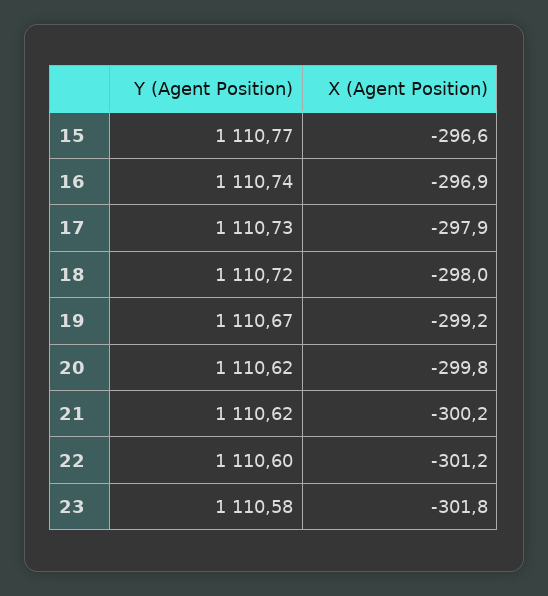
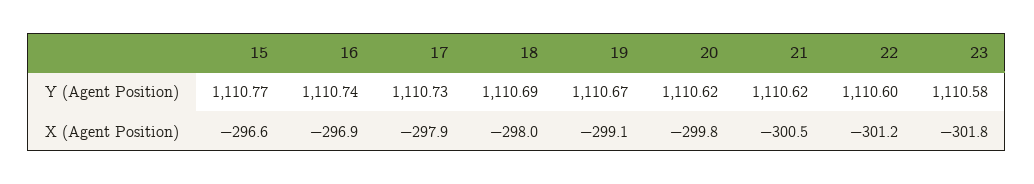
Y (Agent Position), 18: 1110.72 -> 1110.69
X (Agent Position), 19: -299.2 -> -299.1
X (Agent Position), 21: -300.2 -> -300.5

